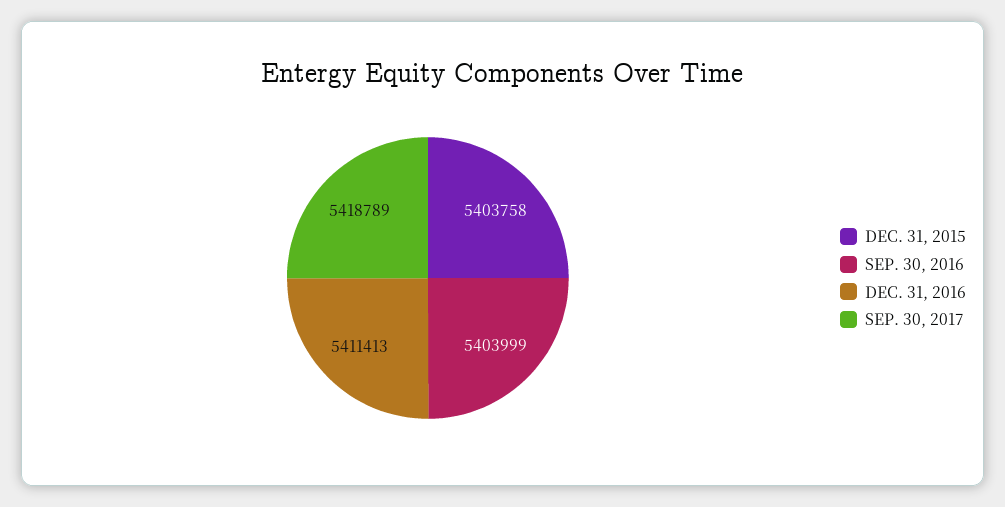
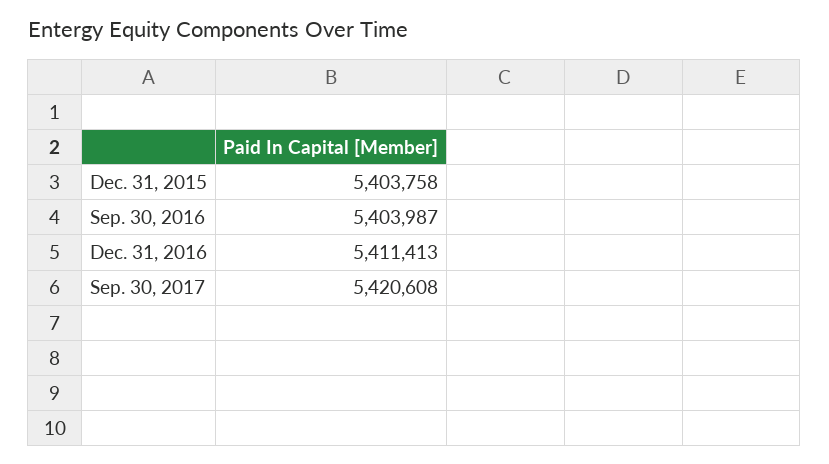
SEP. 30, 2016: 5403999 -> 5403987
SEP. 30, 2017: 5418789 -> 5420608

